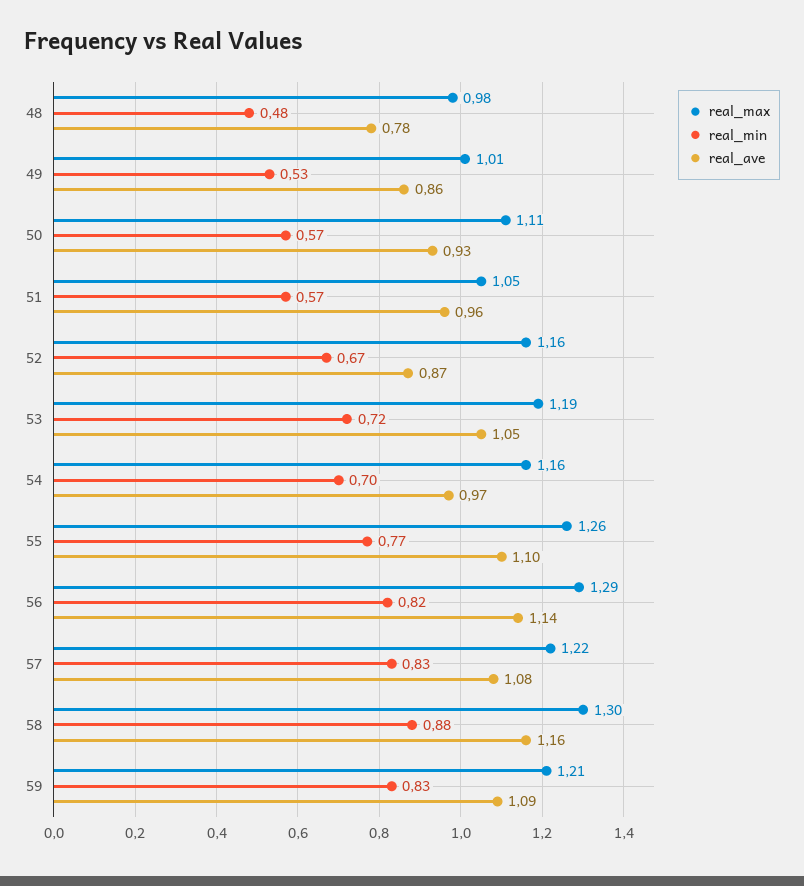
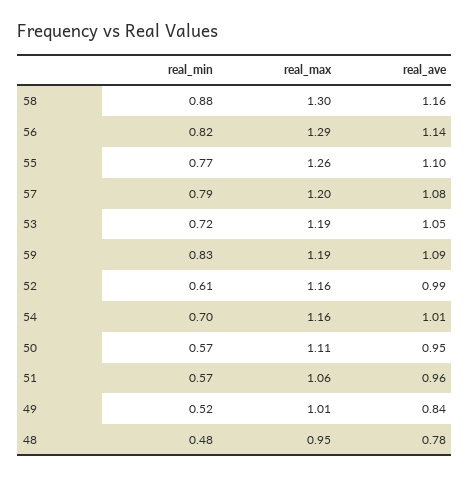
real_max, 48: 0.98 -> 0.95
real_min, 49: 0.53 -> 0.52
real_ave, 49: 0.86 -> 0.84
real_ave, 50: 0.93 -> 0.95
real_max, 51: 1.05 -> 1.06
real_min, 52: 0.67 -> 0.61
real_ave, 52: 0.87 -> 0.99
real_ave, 54: 0.97 -> 1.01
real_max, 57: 1.22 -> 1.2
real_min, 57: 0.83 -> 0.79
real_max, 59: 1.21 -> 1.19

